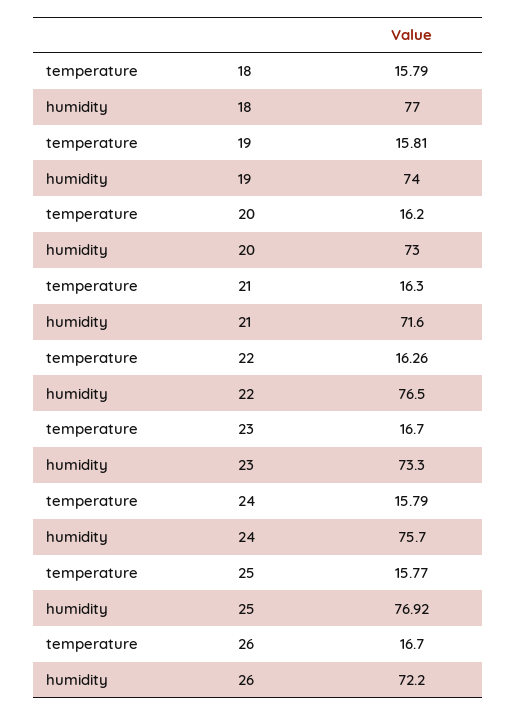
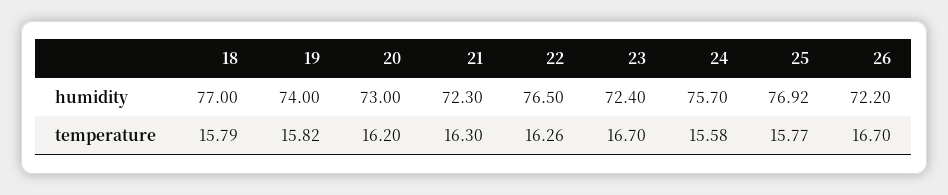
temperature, 19: 15.81 -> 15.82
humidity, 21: 71.6 -> 72.3
humidity, 23: 73.3 -> 72.4
temperature, 24: 15.79 -> 15.58

